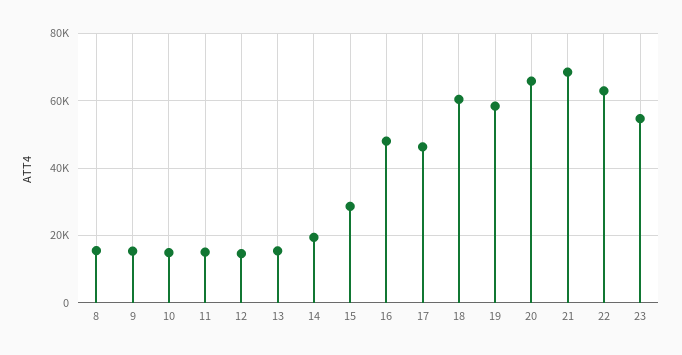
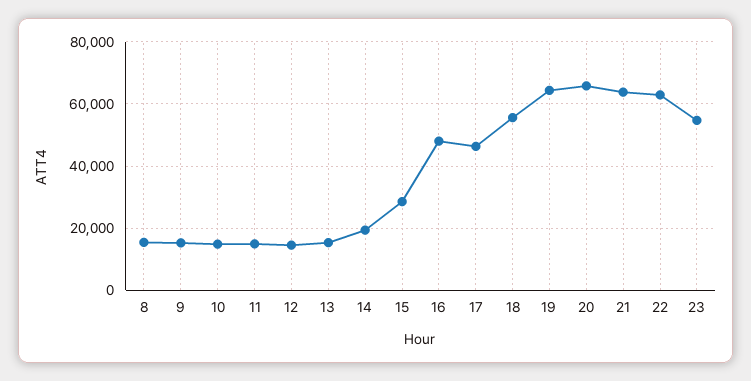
18: 60000 -> 56000
19: 58000 -> 64000
21: 68000 -> 64000

